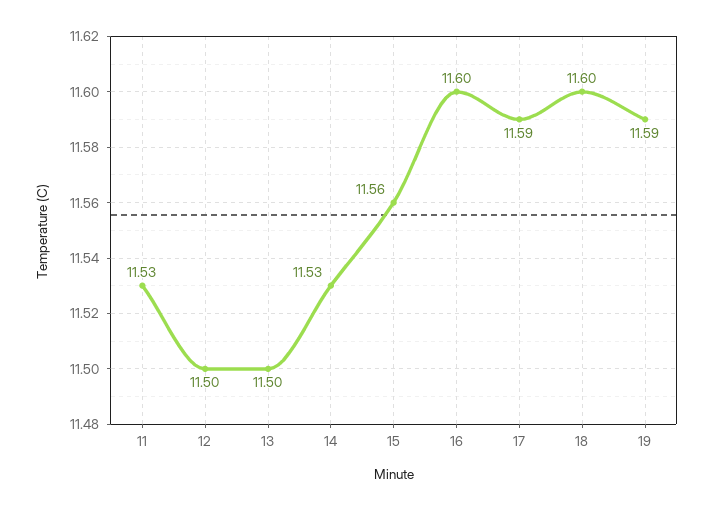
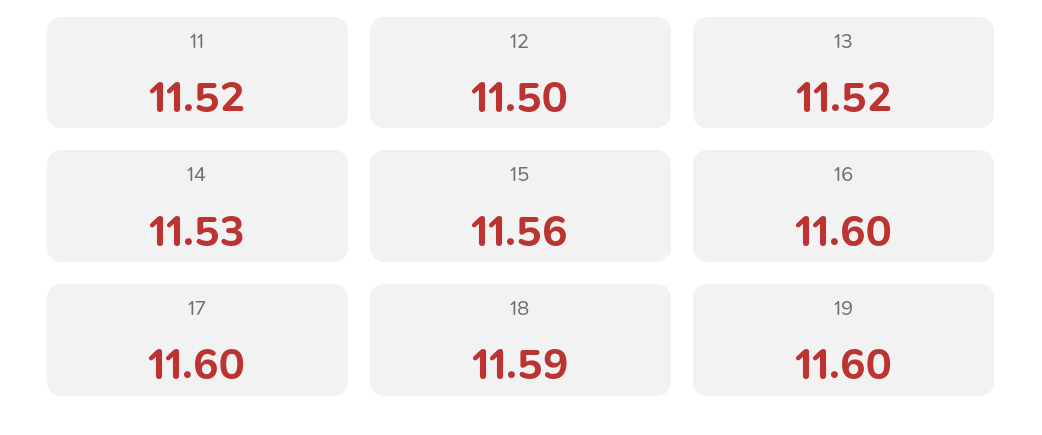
11: 11.53 -> 11.52
13: 11.5 -> 11.52
17: 11.59 -> 11.6
18: 11.6 -> 11.59
19: 11.59 -> 11.6

